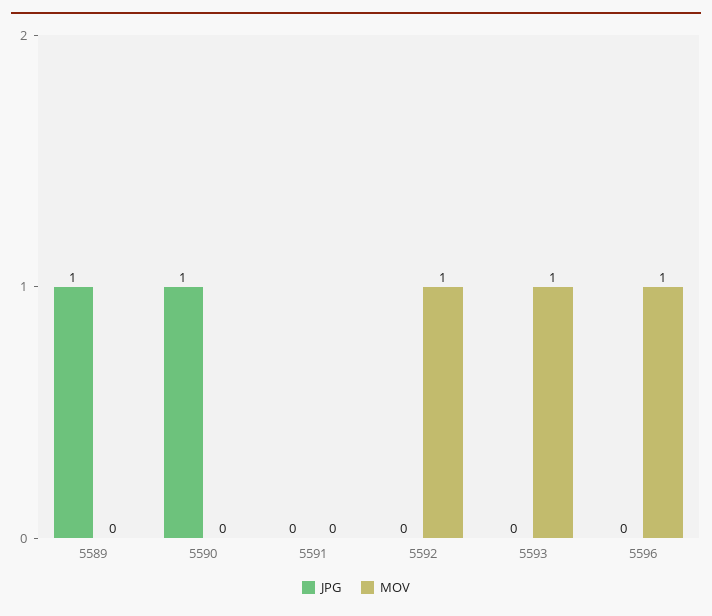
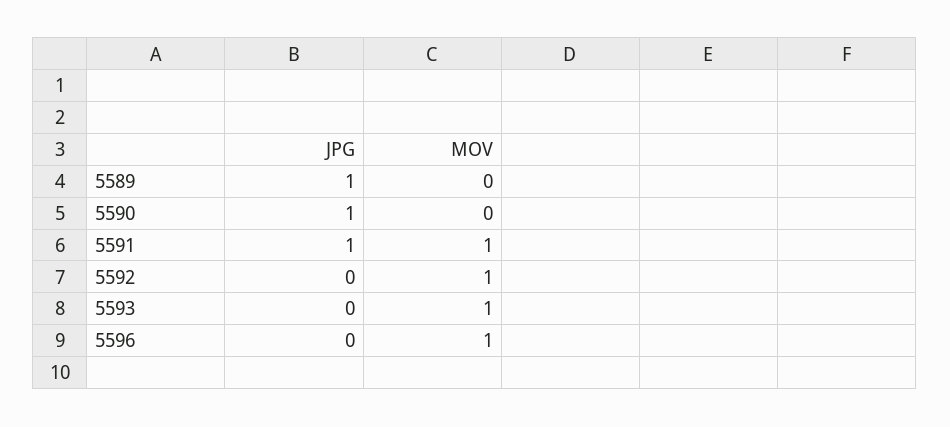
JPG, 5591: 0 -> 1
MOV, 5591: 0 -> 1

